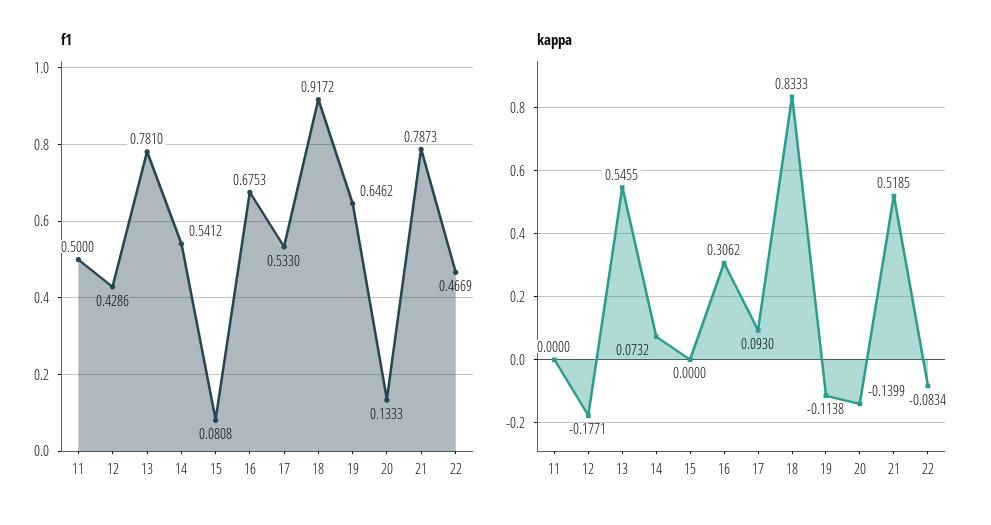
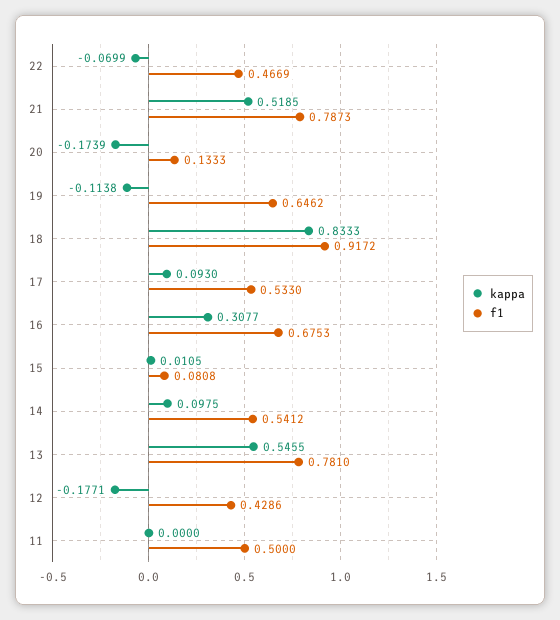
kappa, 14: 0.0732 -> 0.0975
kappa, 15: 0 -> 0.0105
kappa, 16: 0.3062 -> 0.3077
kappa, 20: -0.1399 -> -0.1739
kappa, 22: -0.0834 -> -0.0699

